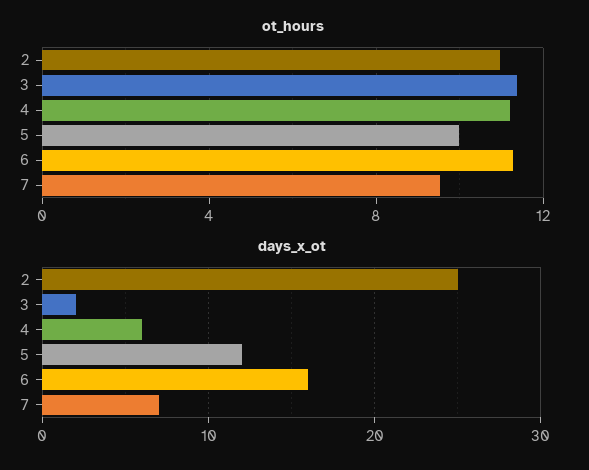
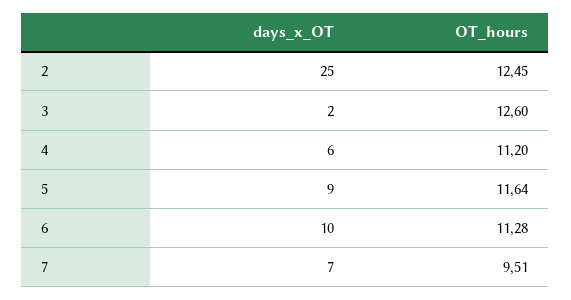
ot_hours, 2: 11 -> 12.45
ot_hours, 3: 11.5 -> 12.6
ot_hours, 5: 10 -> 11.64
days_x_ot, 5: 12 -> 9
days_x_ot, 6: 16 -> 10

